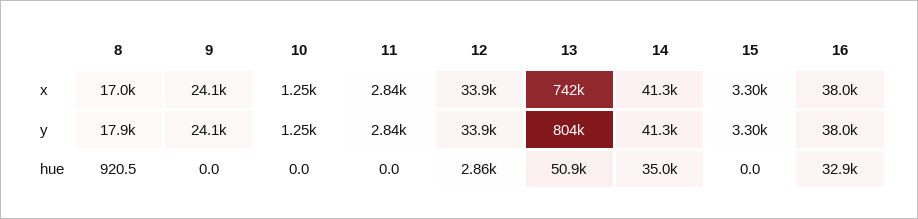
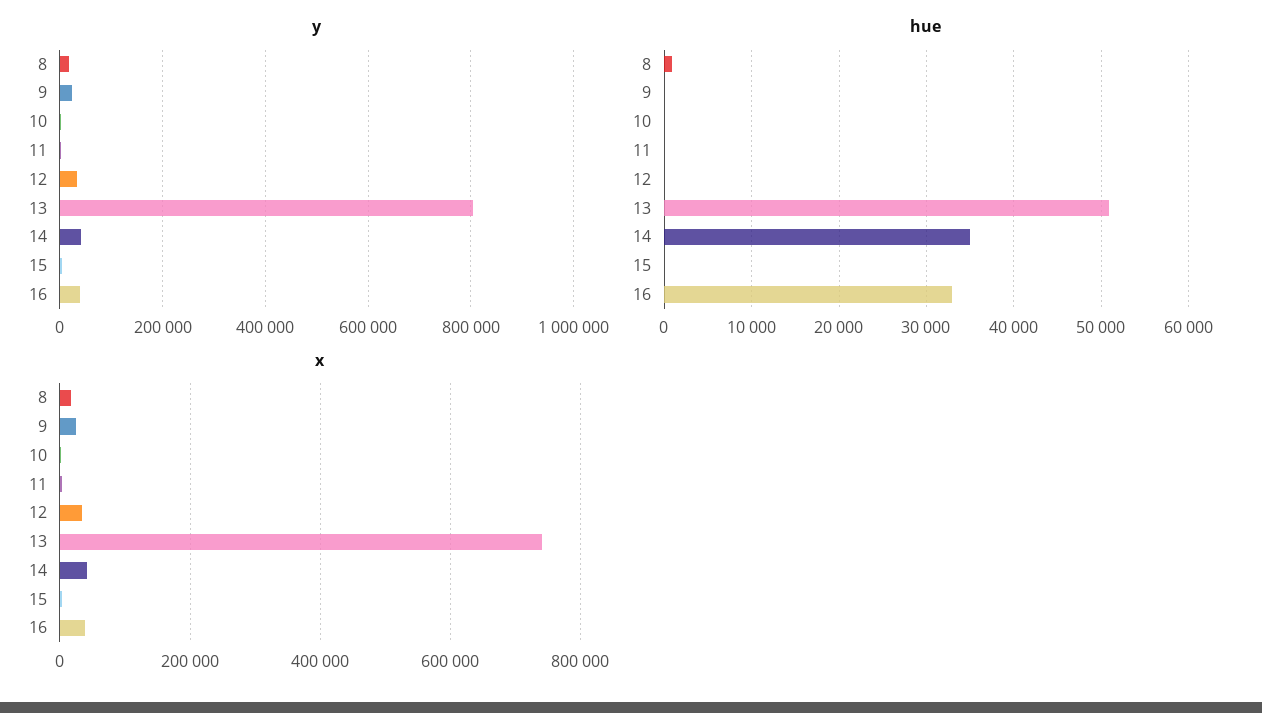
hue, 12: 2860 -> 0

